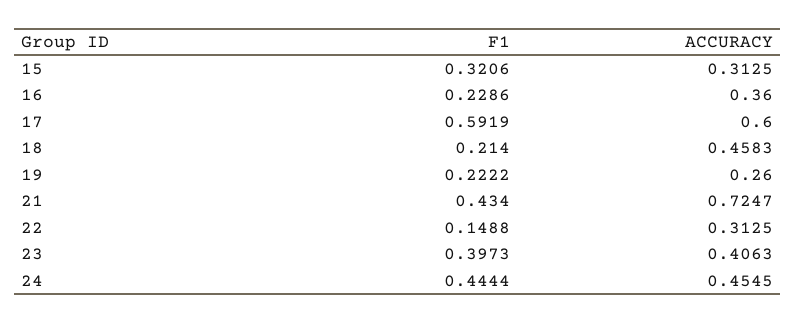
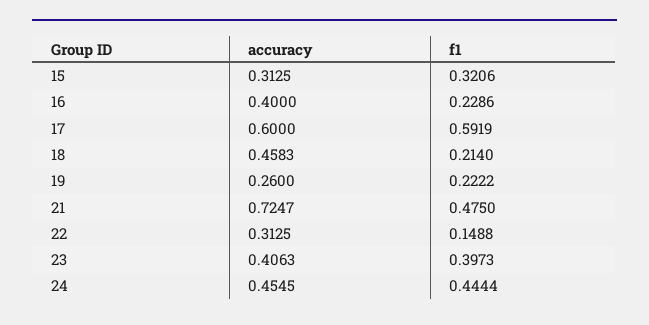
ACCURACY, 16: 0.36 -> 0.4
F1, 21: 0.434 -> 0.475

